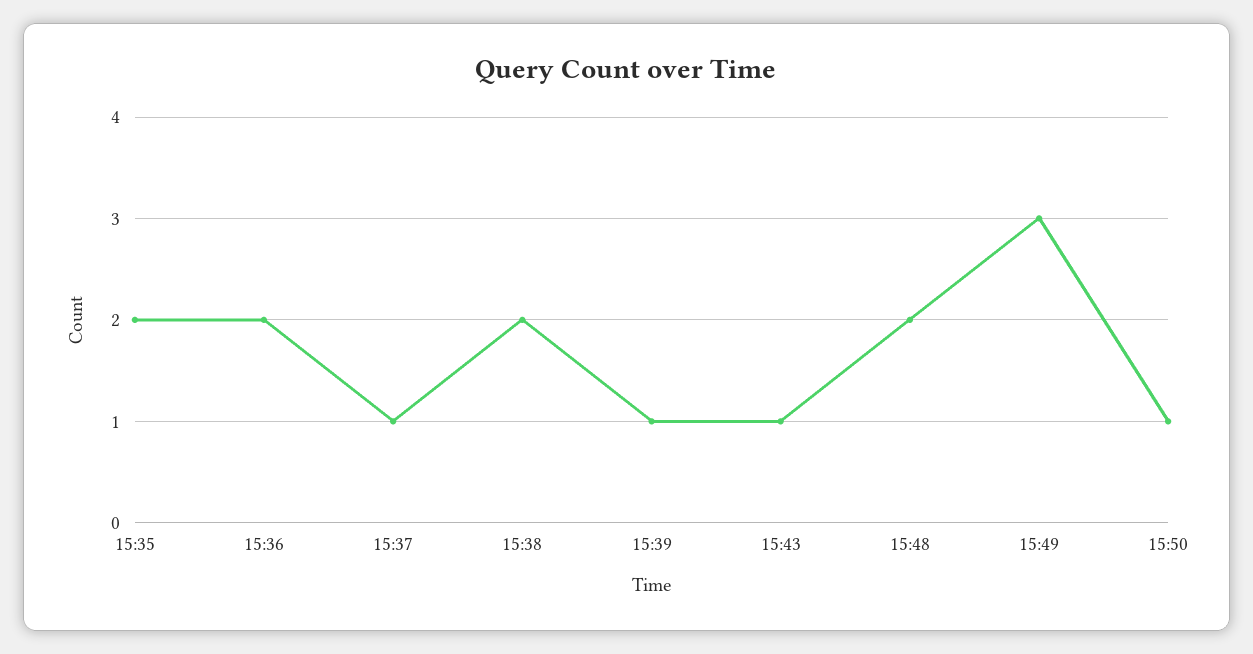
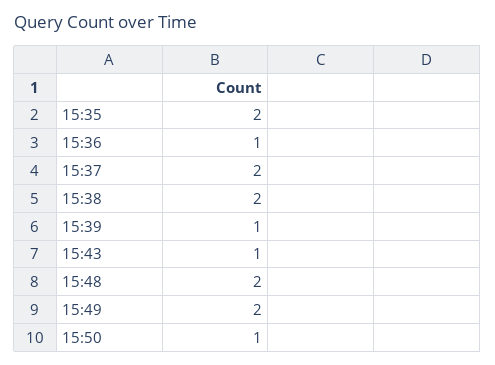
15:36: 2 -> 1
15:37: 1 -> 2
15:49: 3 -> 2

